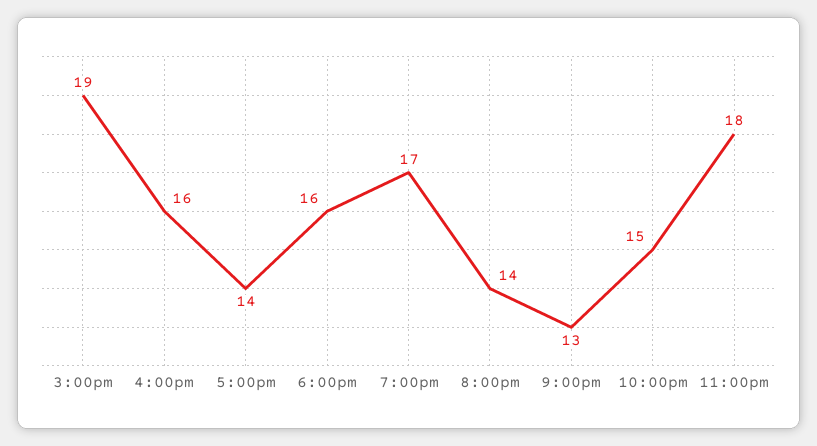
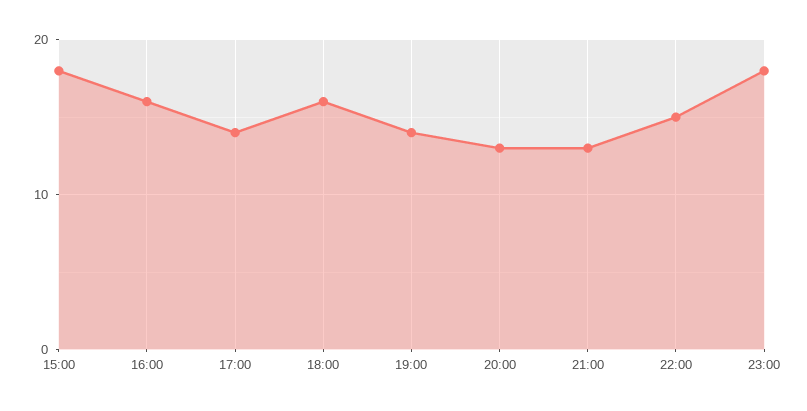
3:00pm: 19 -> 18
7:00pm: 17 -> 14
8:00pm: 14 -> 13

